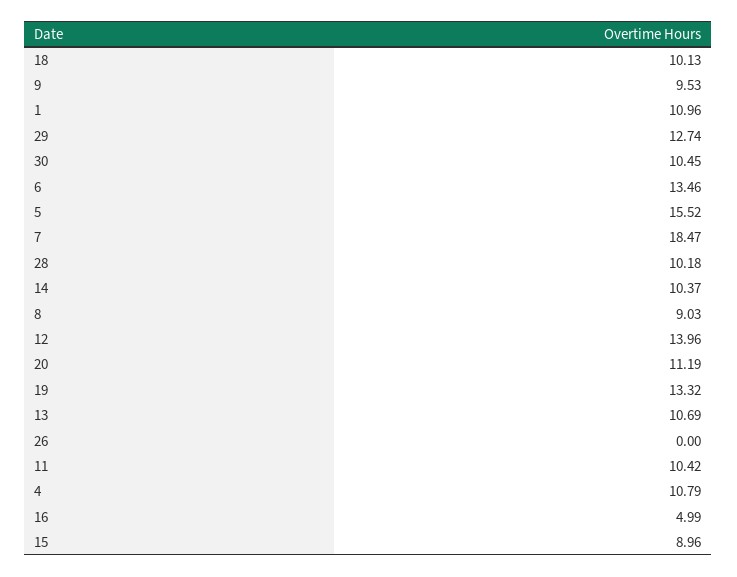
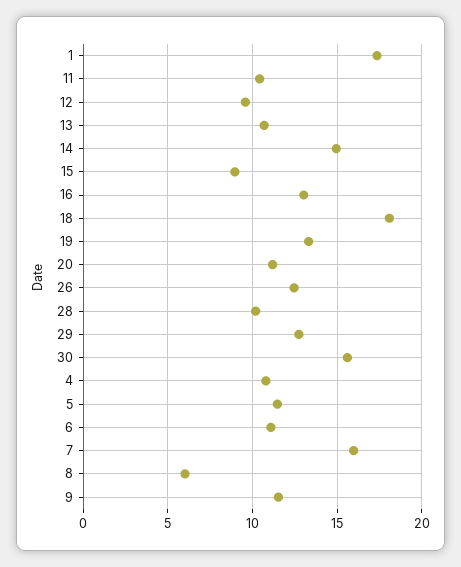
18: 10.13 -> 18
9: 9.53 -> 11.5
1: 10.96 -> 17.5
30: 10.45 -> 15.5
6: 13.46 -> 11
5: 15.52 -> 11.5
7: 18.47 -> 16
14: 10.37 -> 15
8: 9.03 -> 6
12: 13.96 -> 9.5
26: 0 -> 12.5
16: 4.99 -> 13

